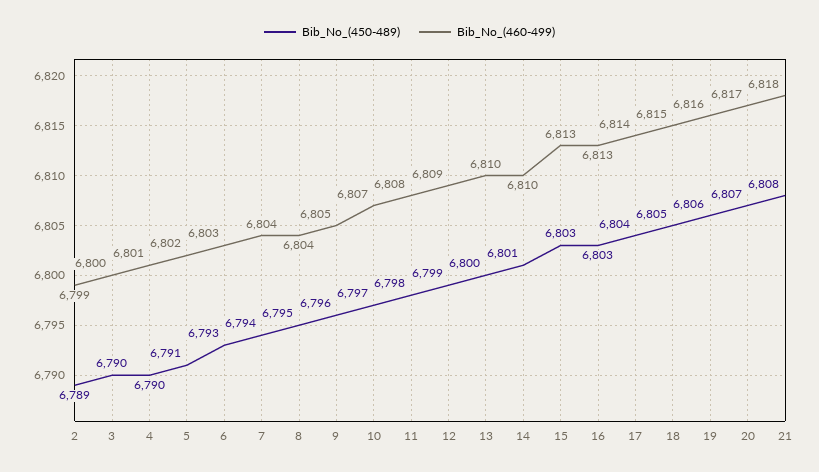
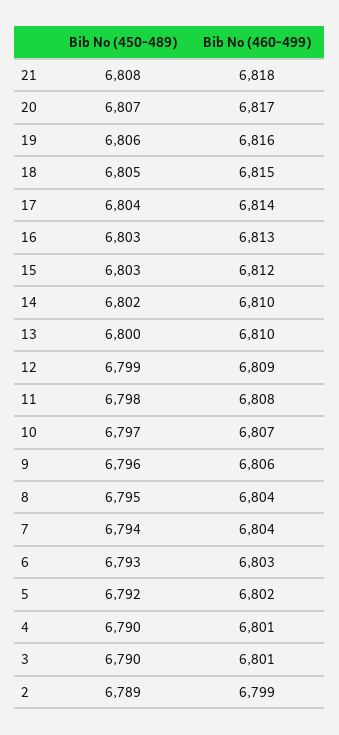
Bib_No_(460-499), 3: 6800 -> 6801
Bib_No_(450-489), 5: 6791 -> 6792
Bib_No_(460-499), 9: 6805 -> 6806
Bib_No_(450-489), 14: 6801 -> 6802
Bib_No_(460-499), 15: 6813 -> 6812

